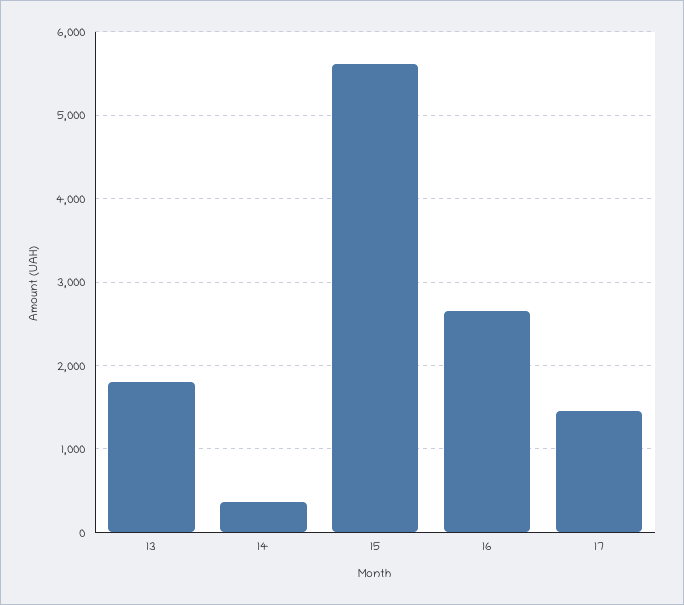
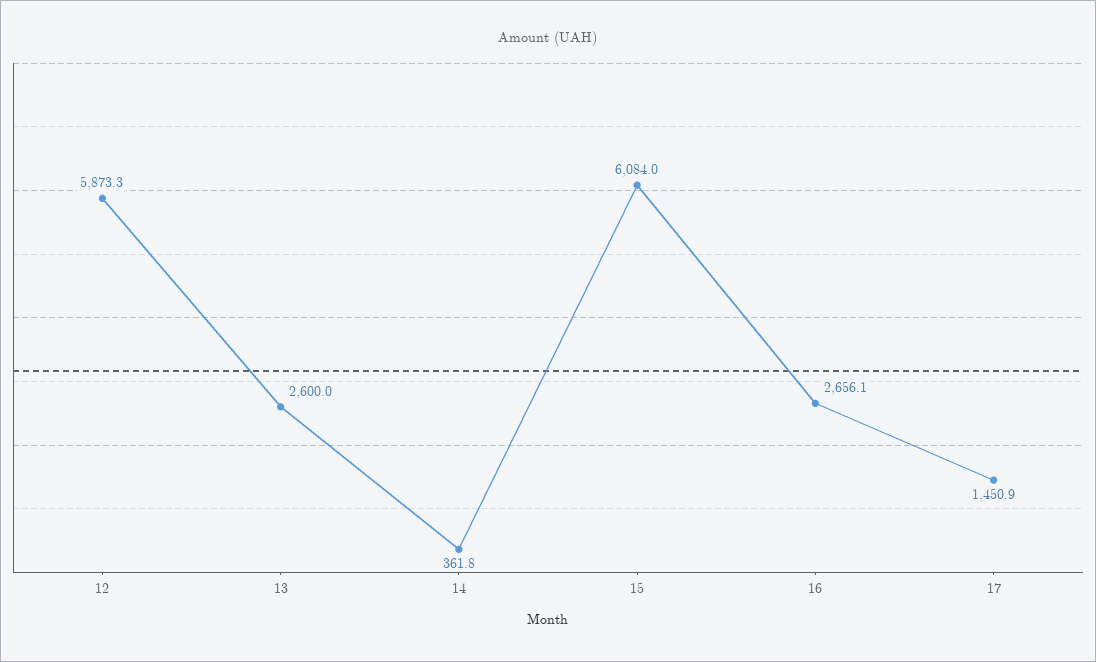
13: 1800 -> 2600
15: 5600 -> 6084
12: none -> 5873.3

